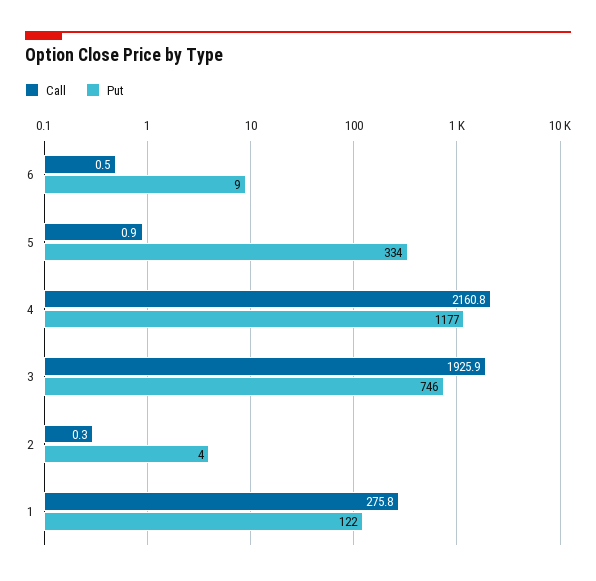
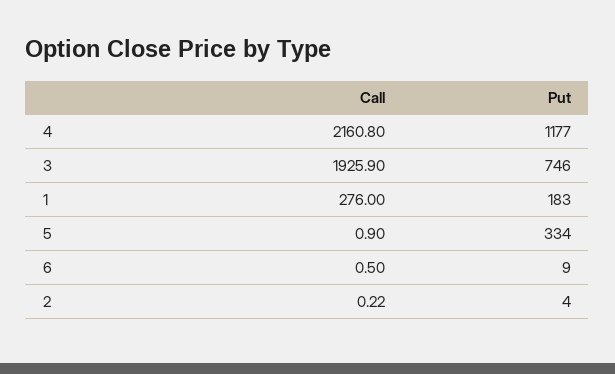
Call, 2: 0.3 -> 0.22
Call, 1: 275.8 -> 276
Put, 1: 122 -> 183

